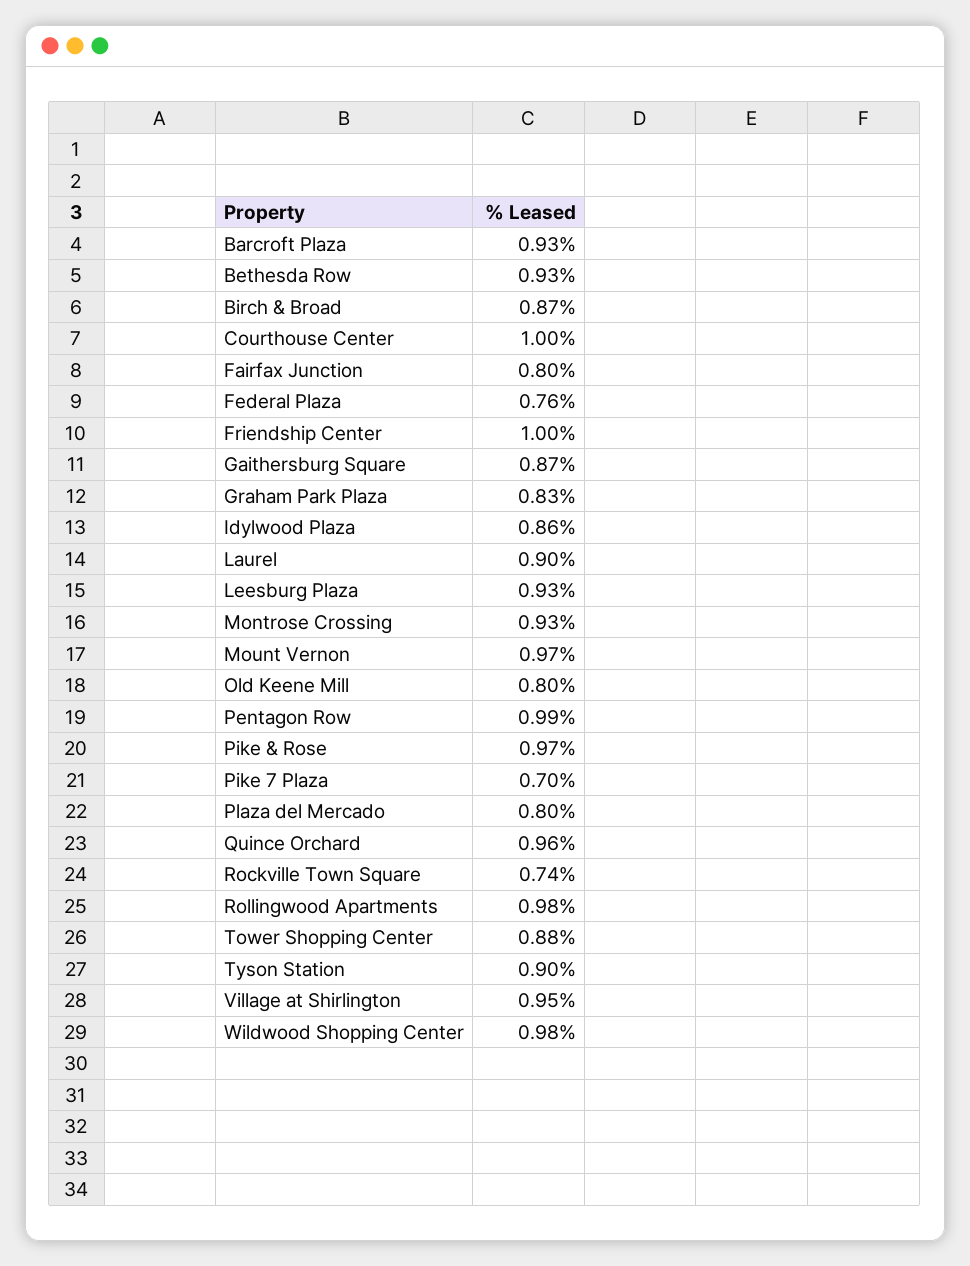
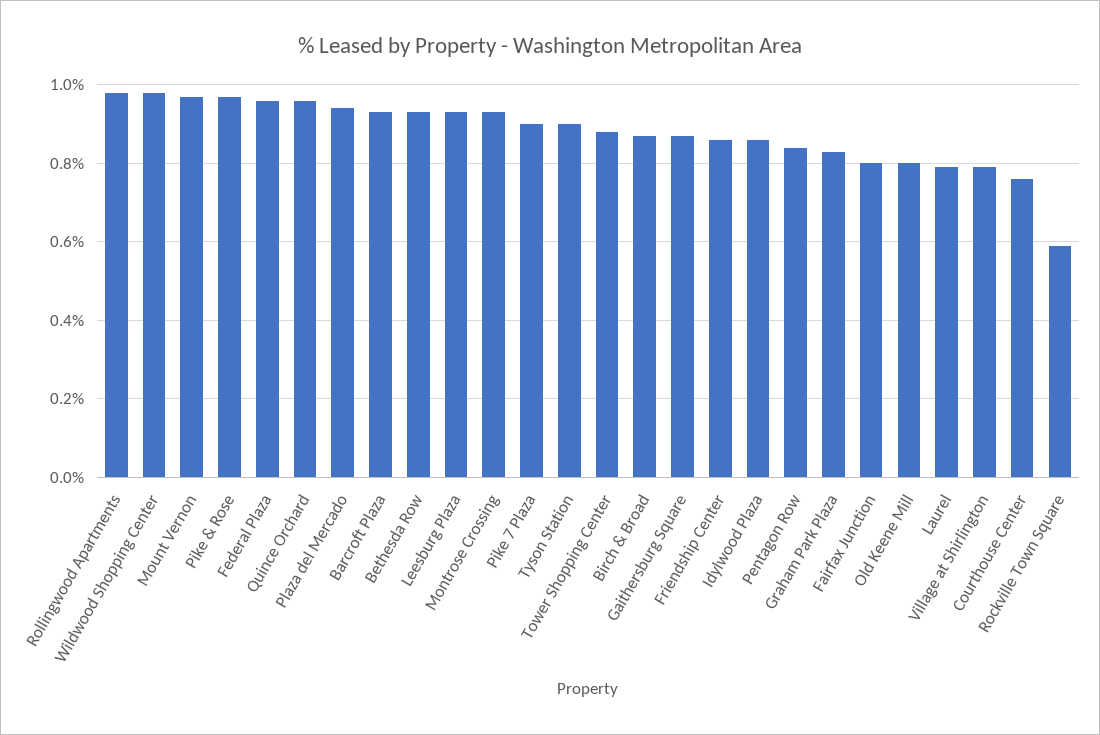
Courthouse Center: 1 -> 0.75
Federal Plaza: 0.76 -> 0.95
Friendship Center: 1 -> 0.85
Laurel: 0.9 -> 0.8
Pentagon Row: 0.99 -> 0.85
Pike 7 Plaza: 0.7 -> 0.9
Plaza del Mercado: 0.8 -> 0.95
Rockville Town Square: 0.74 -> 0.6
Village at Shirlington: 0.95 -> 0.8

